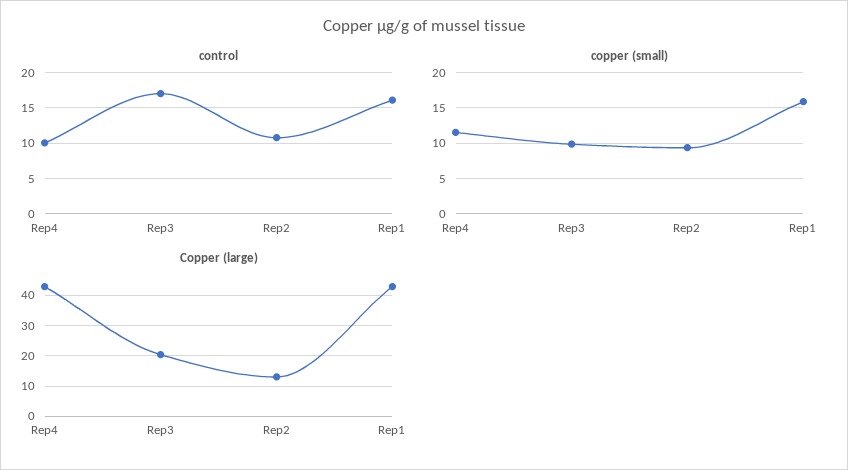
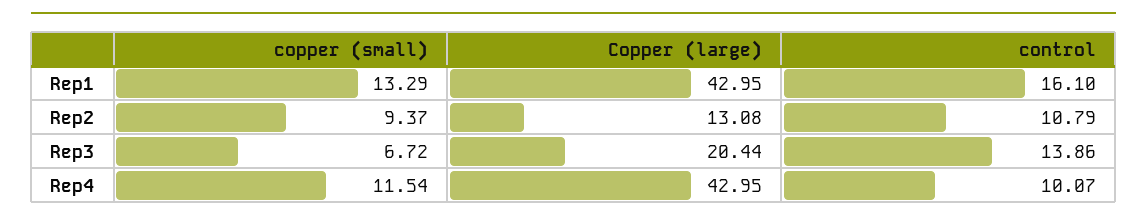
control, Rep3: 17 -> 13.86
copper (small), Rep3: 10 -> 6.72
copper (small), Rep1: 16 -> 13.29

